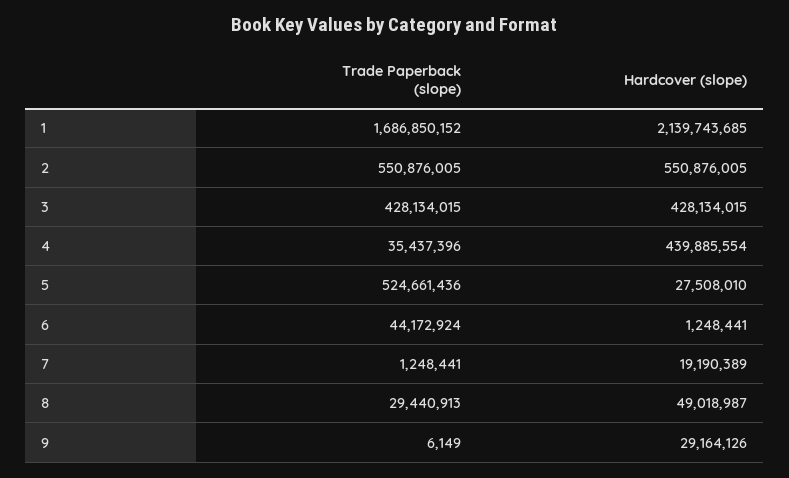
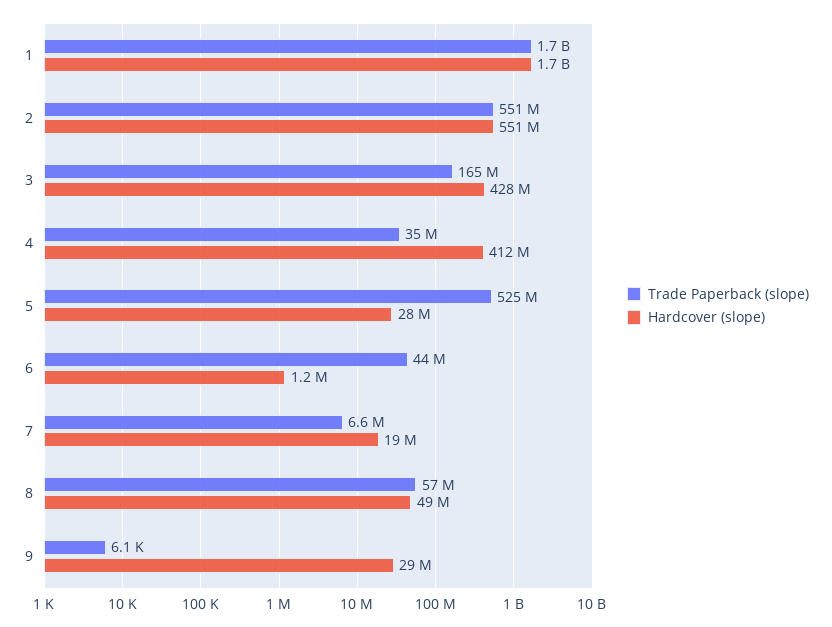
Hardcover (slope), 1: 2139743685 -> 1700000000
Trade Paperback (slope), 3: 428134015 -> 165000000
Hardcover (slope), 4: 439885554 -> 412000000
Trade Paperback (slope), 7: 1248441 -> 6600000
Trade Paperback (slope), 8: 29440913 -> 57000000

